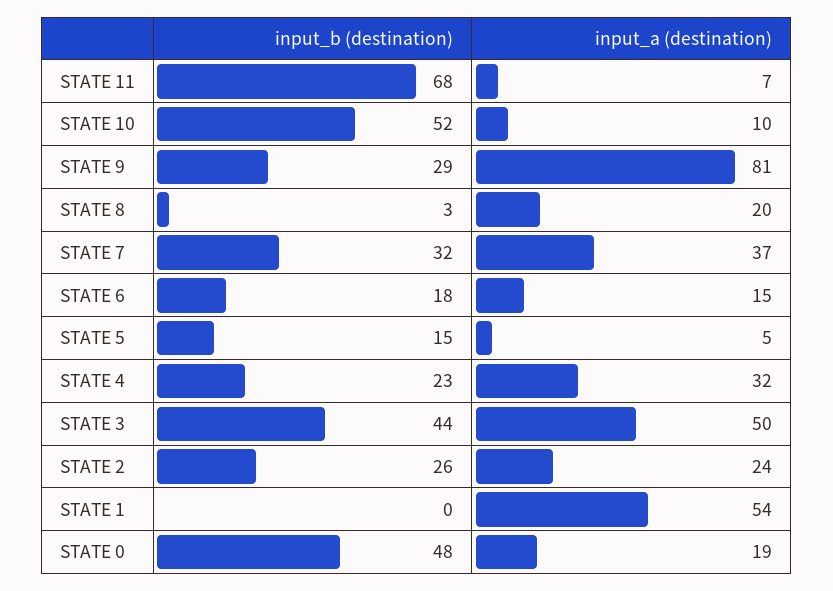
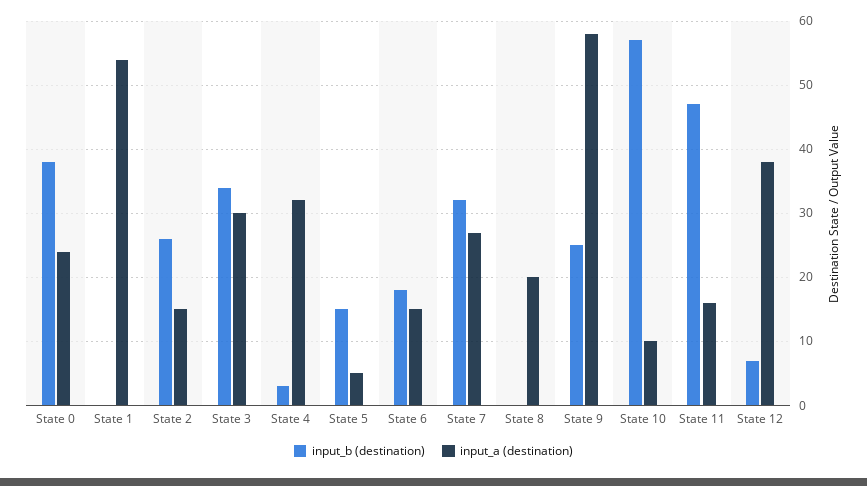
input_b (destination), STATE 11: 68 -> 47
input_a (destination), STATE 11: 7 -> 16
input_b (destination), STATE 10: 52 -> 57
input_b (destination), STATE 9: 29 -> 25
input_a (destination), STATE 9: 81 -> 58
input_b (destination), STATE 8: 3 -> 0
input_a (destination), STATE 7: 37 -> 27
input_b (destination), STATE 4: 23 -> 3
input_b (destination), STATE 3: 44 -> 34
input_a (destination), STATE 3: 50 -> 30
input_a (destination), STATE 2: 24 -> 15
input_b (destination), STATE 0: 48 -> 38
input_a (destination), STATE 0: 19 -> 24
input_b (destination), State 12: none -> 7
input_a (destination), State 12: none -> 38

